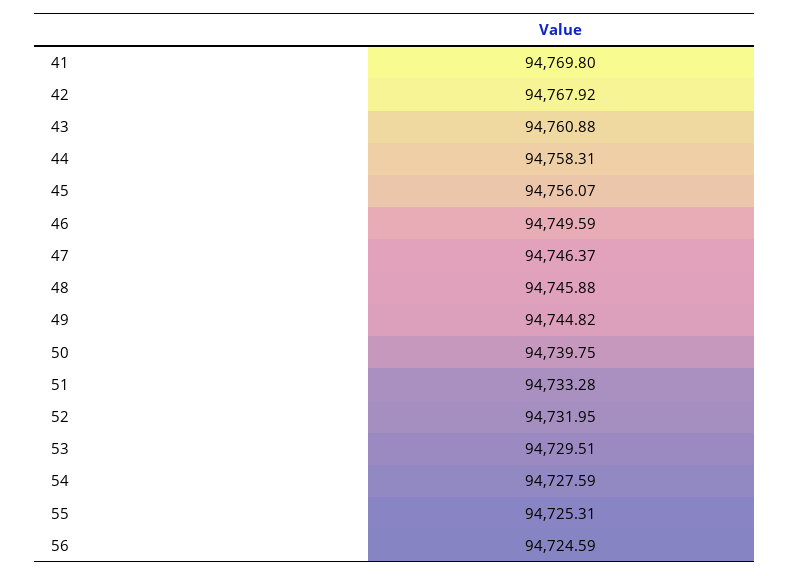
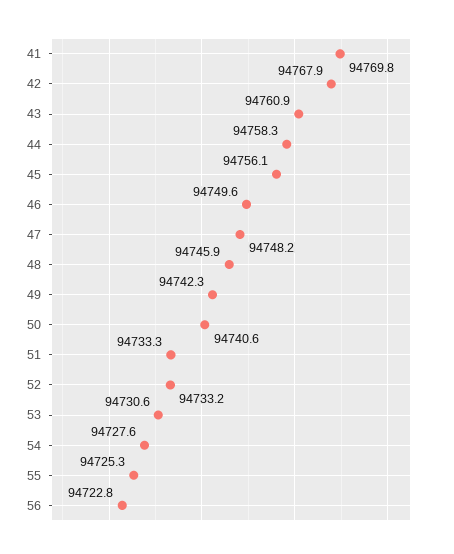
47: 94746.37 -> 94748.2
49: 94744.82 -> 94742.3
50: 94739.75 -> 94740.6
52: 94731.95 -> 94733.2
53: 94729.51 -> 94730.6
56: 94724.59 -> 94722.8

